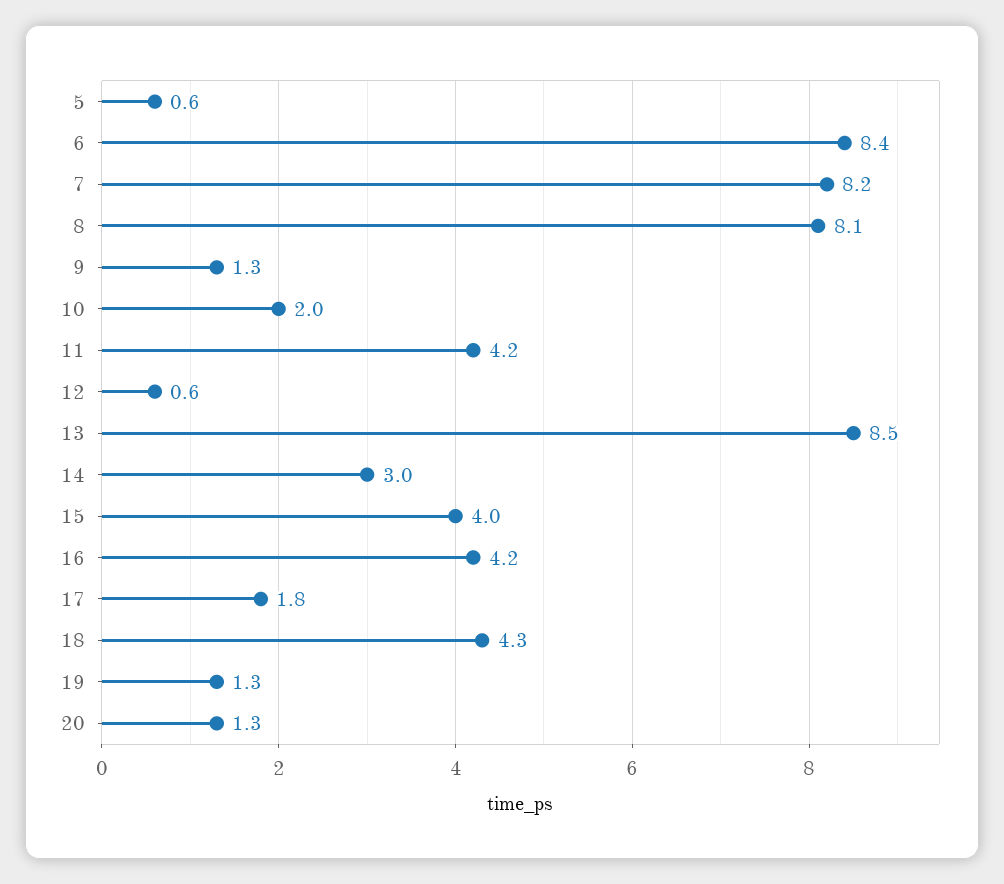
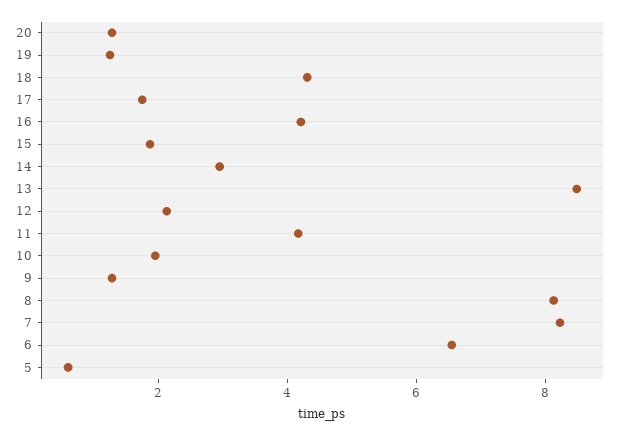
6: 8.4 -> 6.5
12: 0.6 -> 2
15: 4 -> 2

